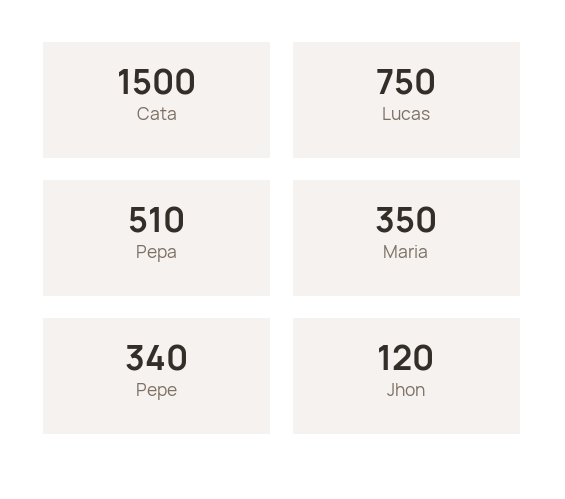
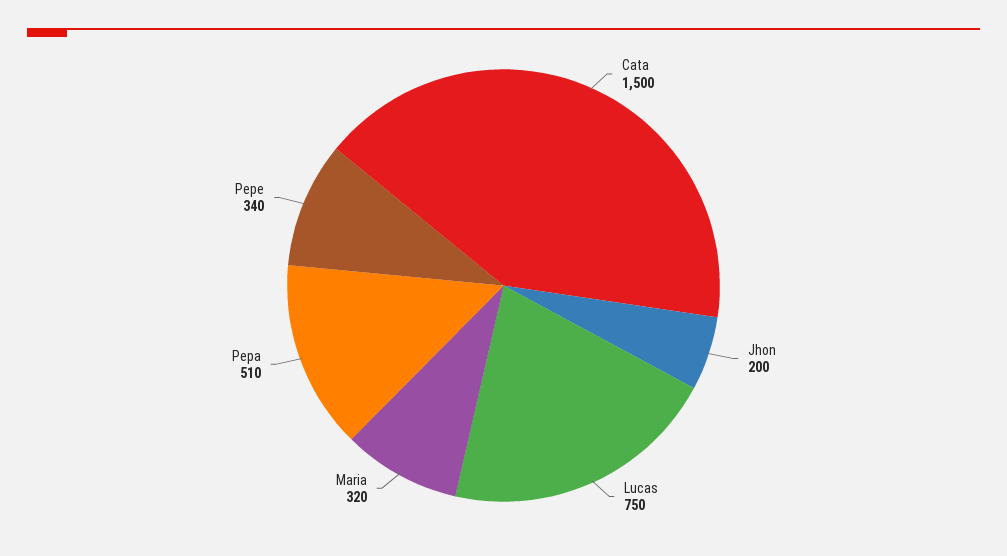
Maria: 350 -> 320
Jhon: 120 -> 200

